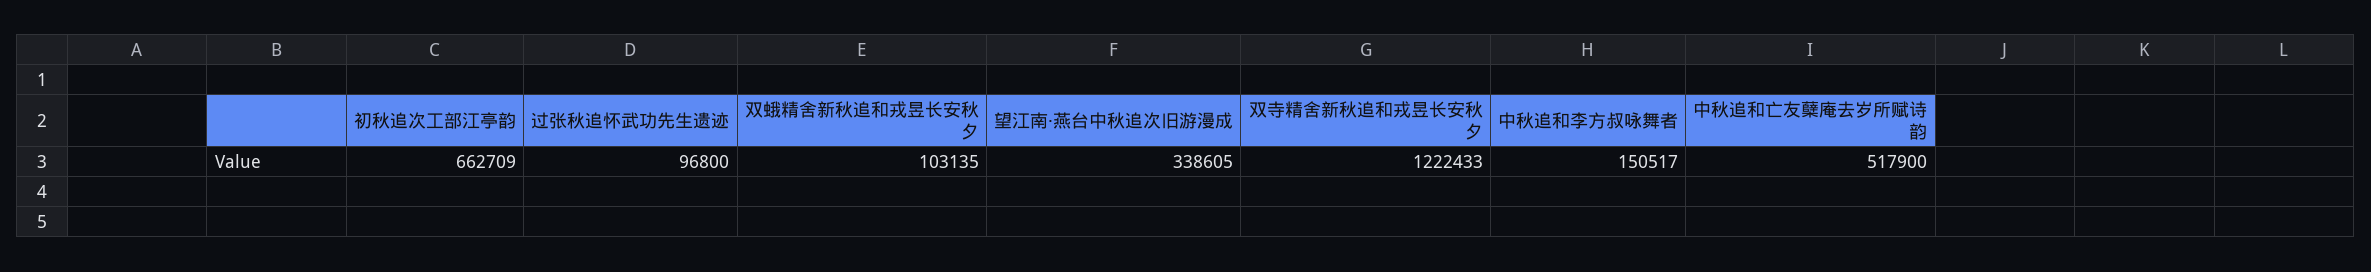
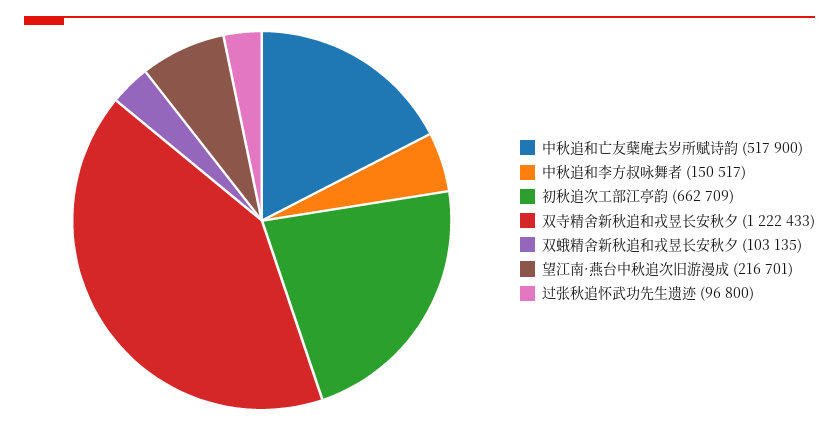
望江南·燕台中秋追次旧游漫成: 338605 -> 216701

